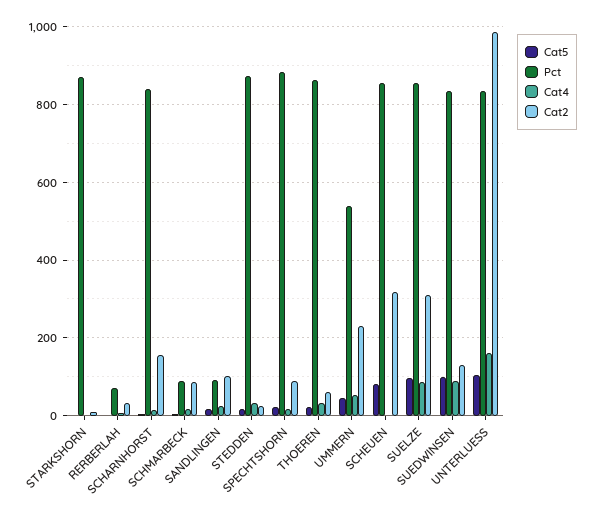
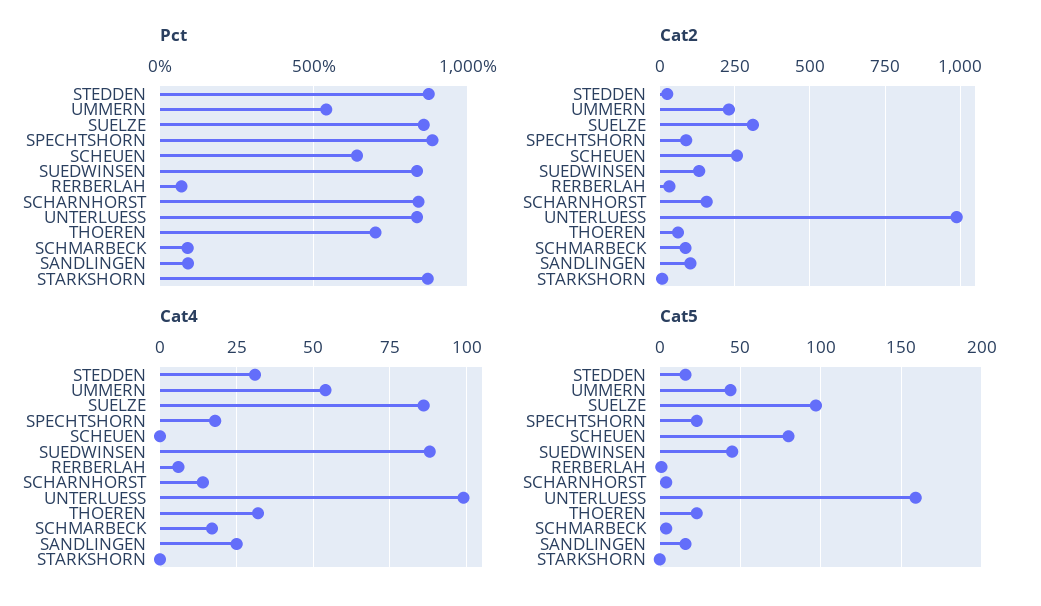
Pct, THOEREN: 860 -> 700
Pct, SCHEUEN: 860 -> 650
Cat2, SCHEUEN: 320 -> 250
Cat5, SUEDWINSEN: 100 -> 45
Cat5, UNTERLUESS: 100 -> 160
Cat4, UNTERLUESS: 160 -> 100

